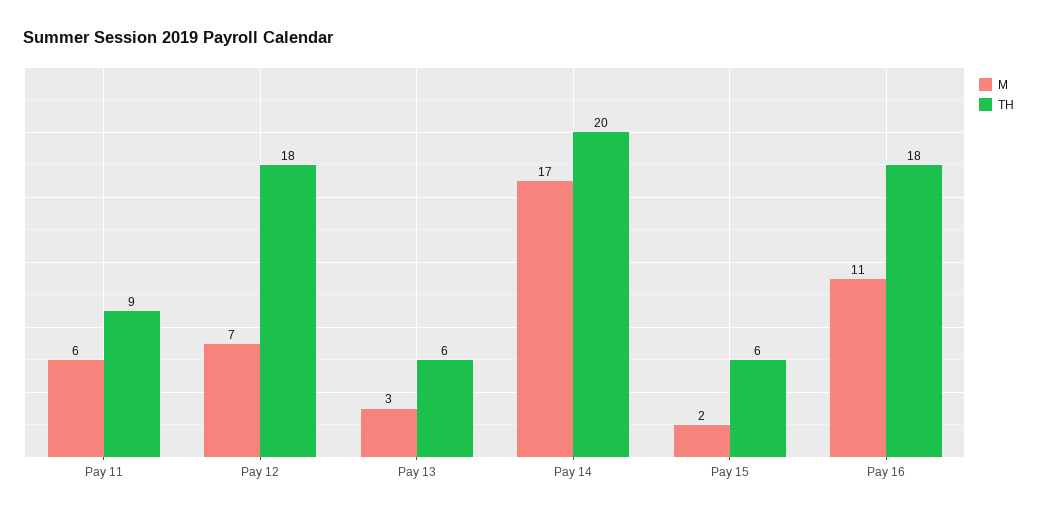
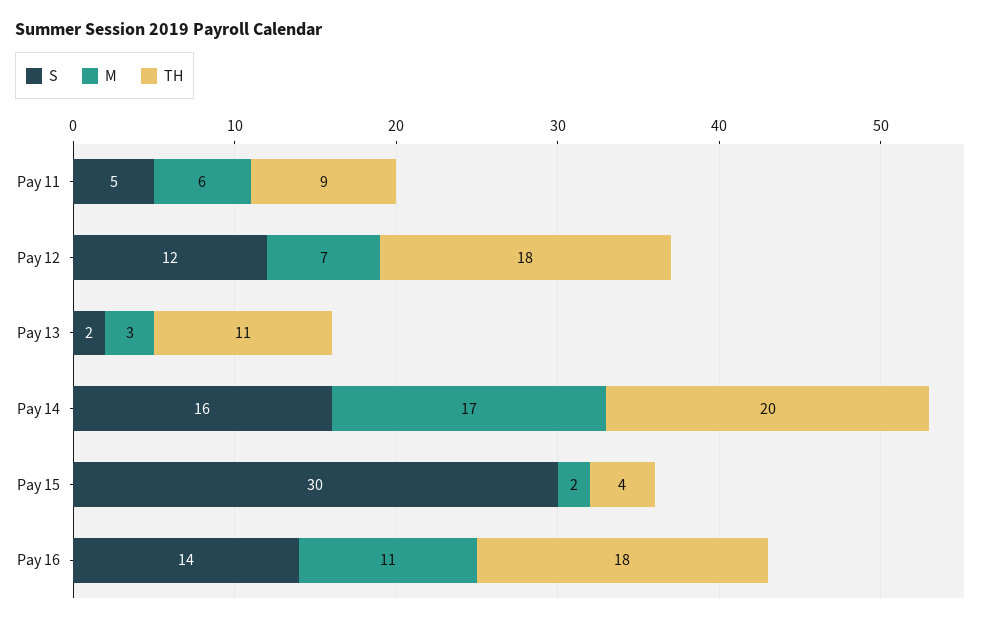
TH, Pay 13: 6 -> 11
TH, Pay 15: 6 -> 4
S, Pay 11: none -> 5
S, Pay 12: none -> 12
S, Pay 13: none -> 2
S, Pay 14: none -> 16
S, Pay 15: none -> 30
S, Pay 16: none -> 14

